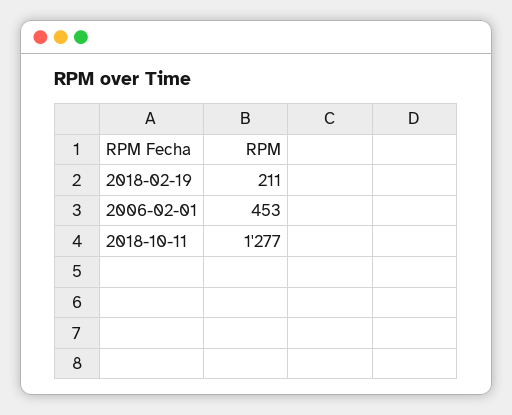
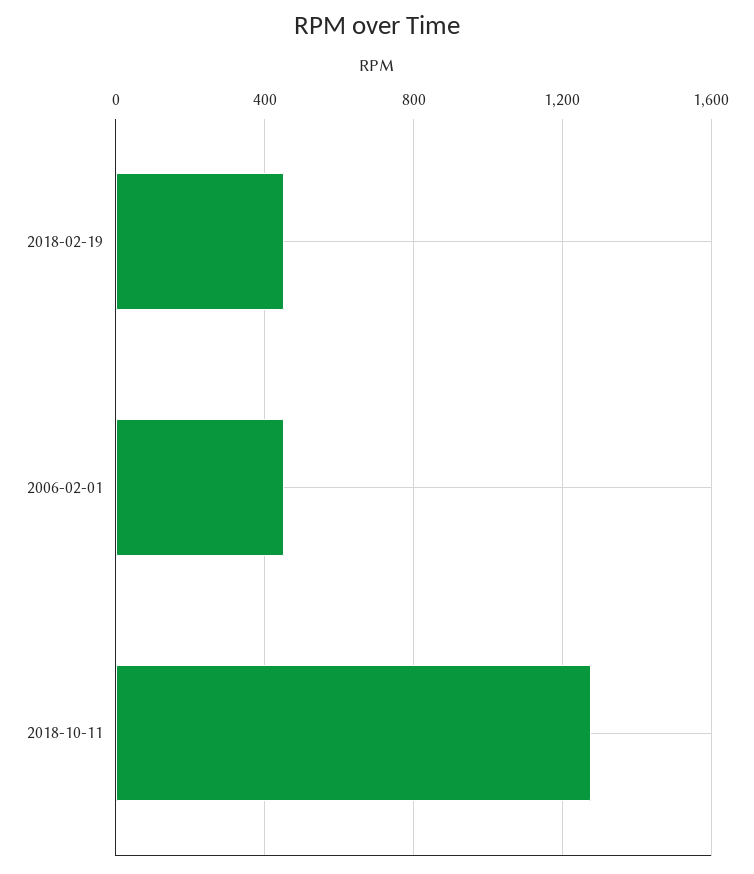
2018-02-19: 211 -> 450

